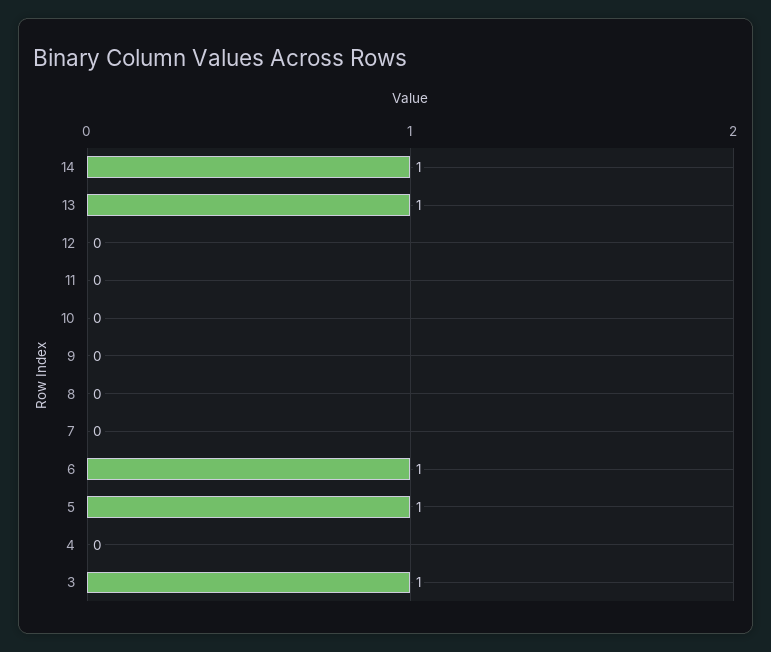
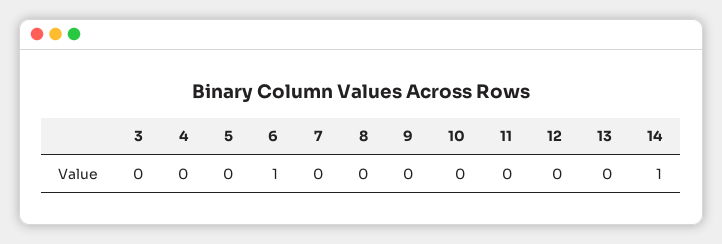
13: 1 -> 0
5: 1 -> 0
3: 1 -> 0

